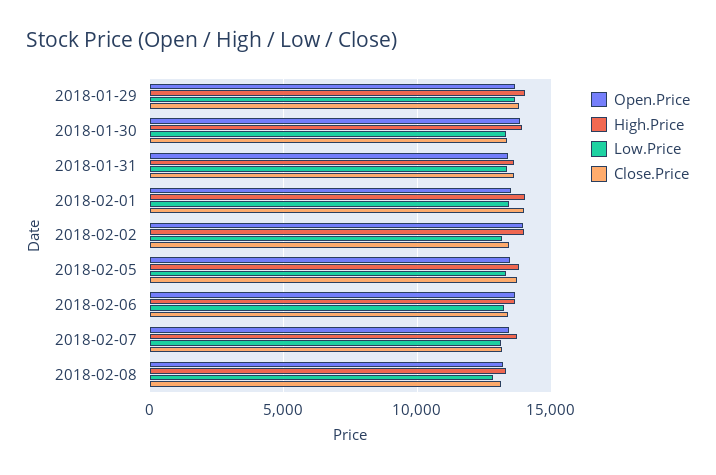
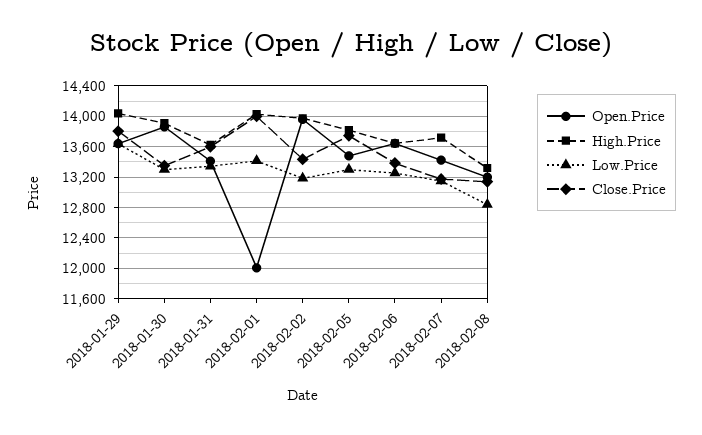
Open.Price, 2018-02-01: 13500 -> 12000

